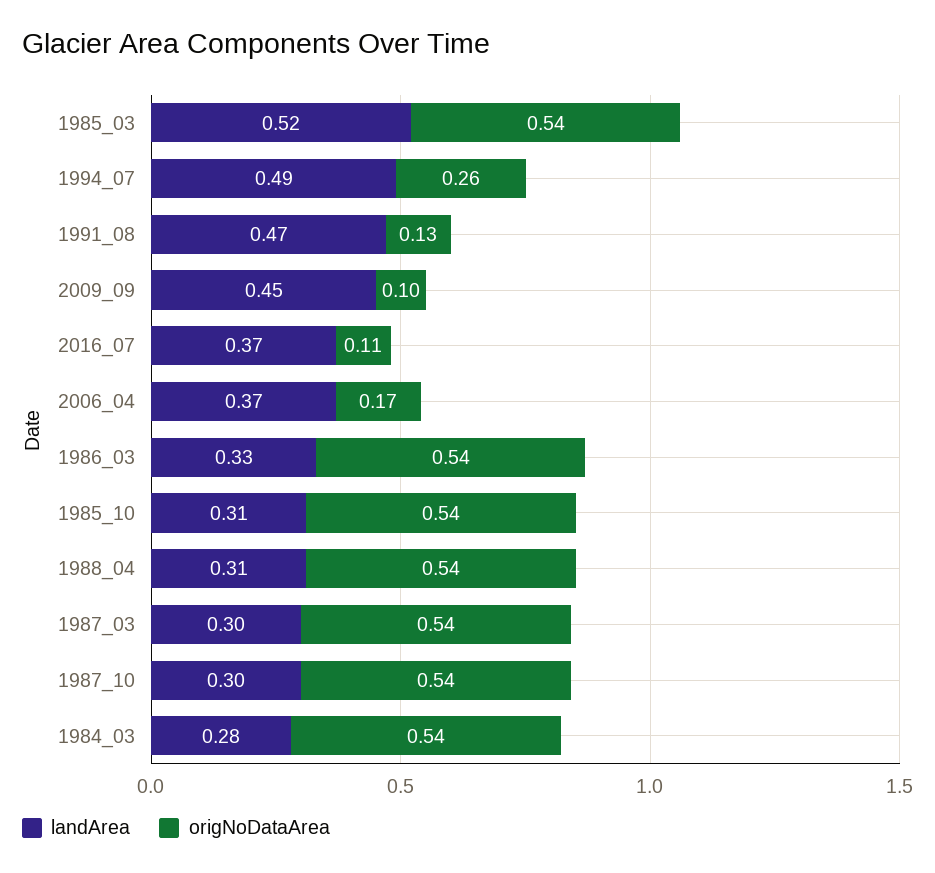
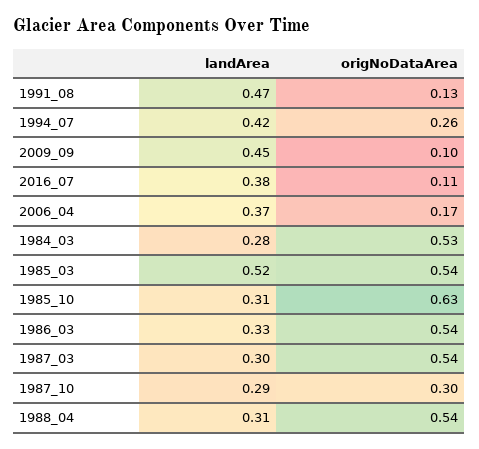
landArea, 1994_07: 0.49 -> 0.42
landArea, 2016_07: 0.37 -> 0.38
origNoDataArea, 1985_10: 0.54 -> 0.63
landArea, 1987_10: 0.3 -> 0.29
origNoDataArea, 1987_10: 0.54 -> 0.3
origNoDataArea, 1984_03: 0.54 -> 0.53

